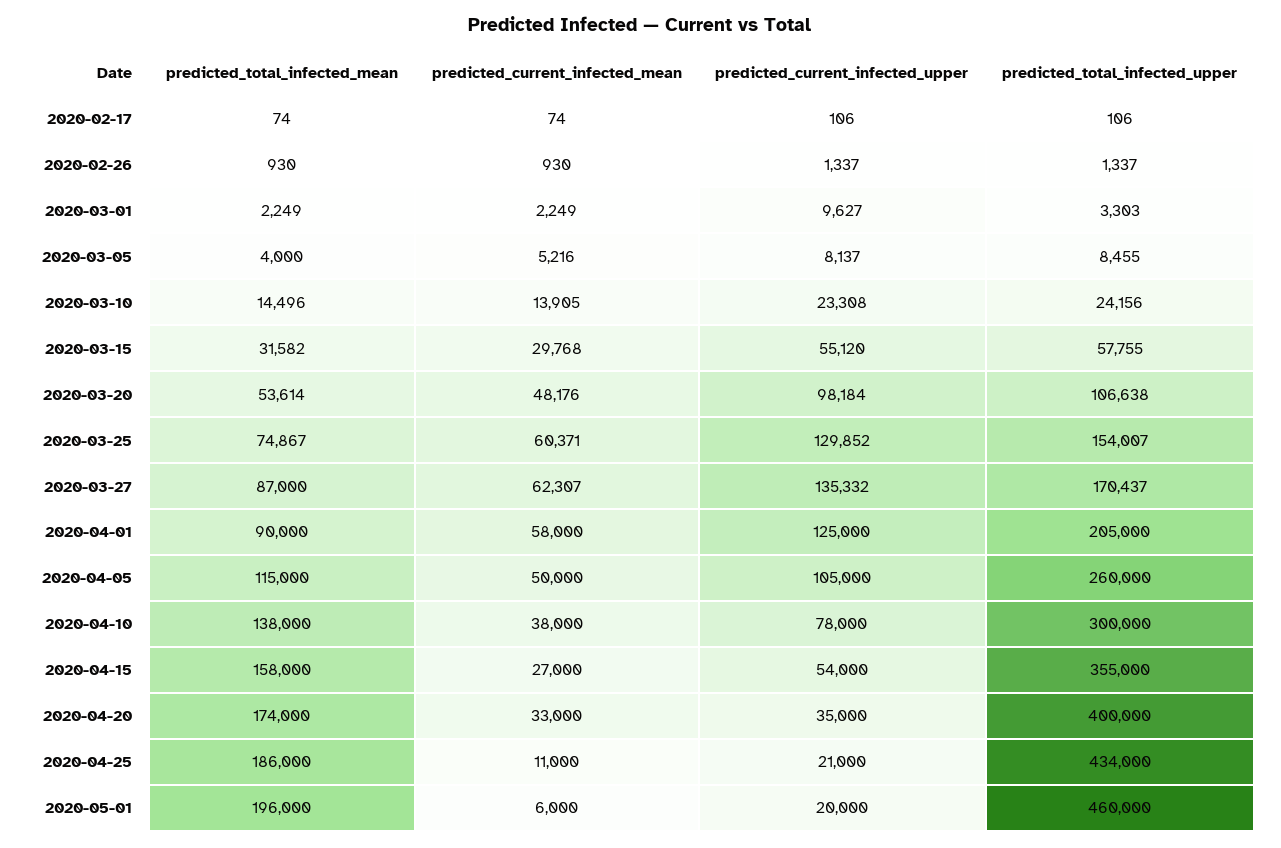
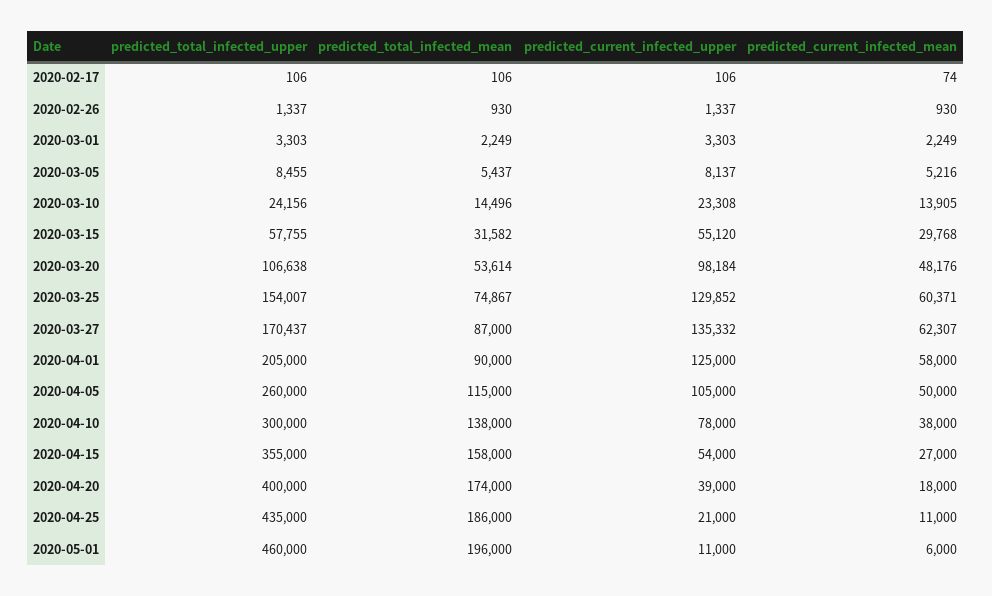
predicted_total_infected_mean, 2020-02-17: 74 -> 106
predicted_current_infected_upper, 2020-03-01: 9627 -> 3303
predicted_total_infected_mean, 2020-03-05: 4000 -> 5437
predicted_current_infected_mean, 2020-04-20: 33000 -> 18000
predicted_current_infected_upper, 2020-04-20: 35000 -> 39000
predicted_total_infected_upper, 2020-04-25: 434000 -> 435000
predicted_current_infected_upper, 2020-05-01: 20000 -> 11000

